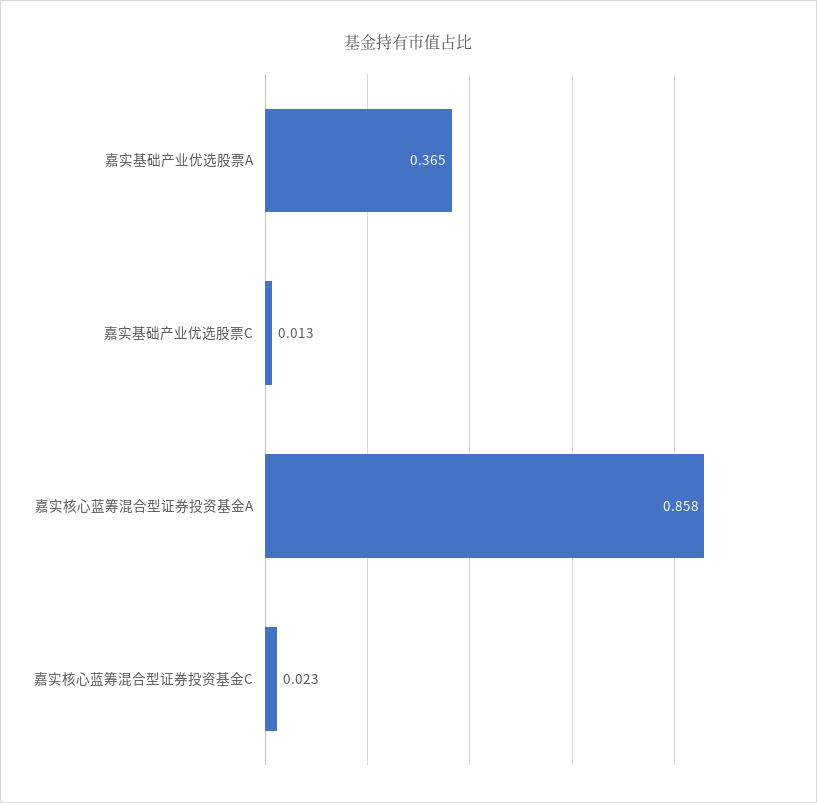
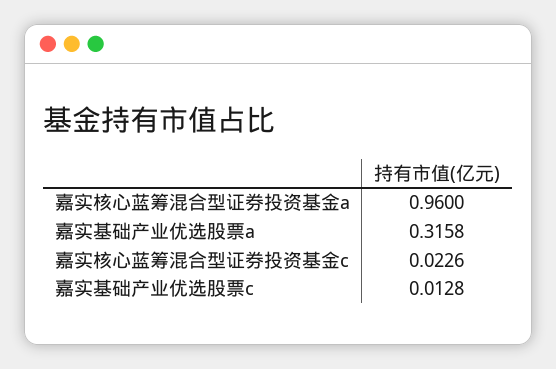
嘉实基础产业优选股票A: 0.365 -> 0.3158
嘉实核心蓝筹混合型证券投资基金A: 0.858 -> 0.96

